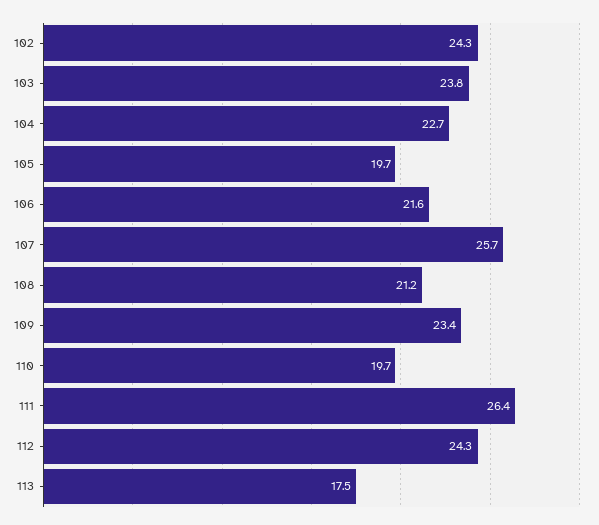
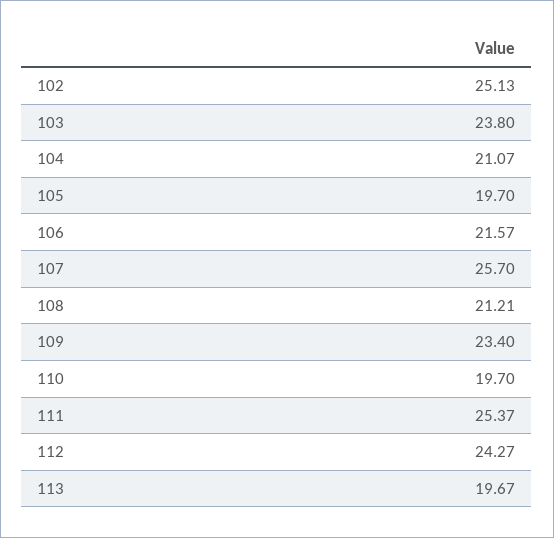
102: 24.3 -> 25.13
104: 22.7 -> 21.07
111: 26.4 -> 25.37
113: 17.5 -> 19.67

